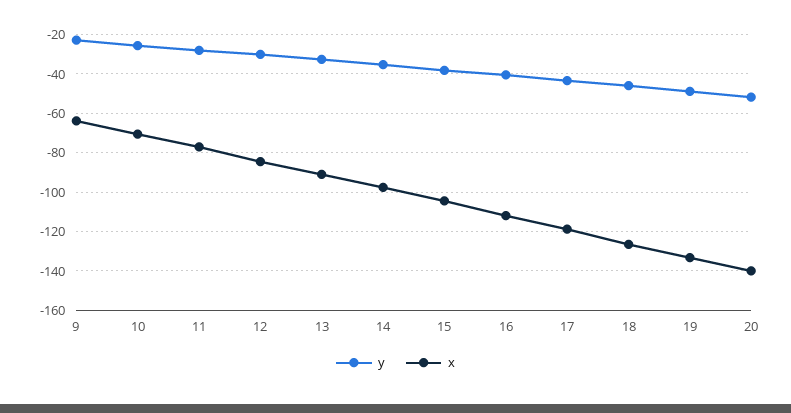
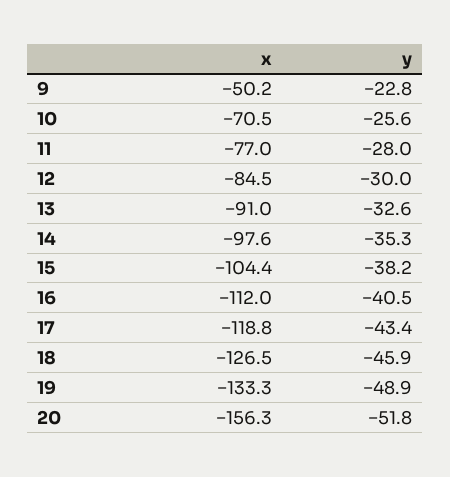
x, 9: -65 -> -50.2
x, 20: -140 -> -156.3

